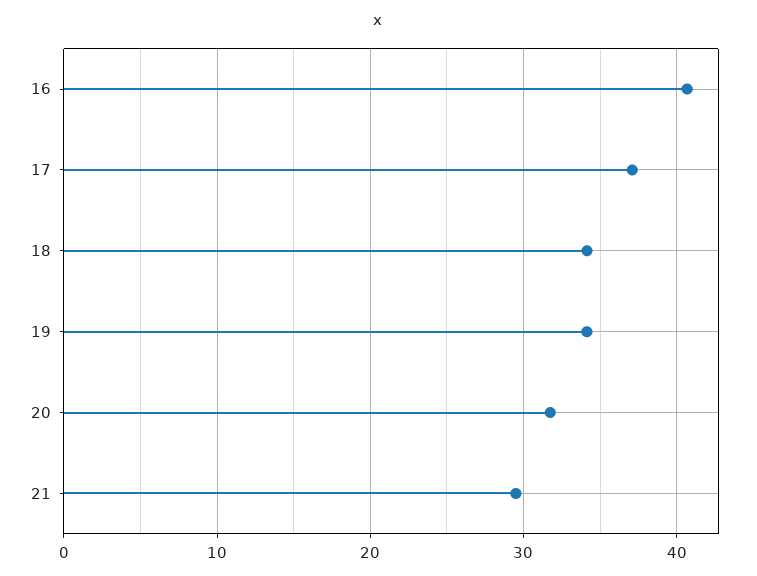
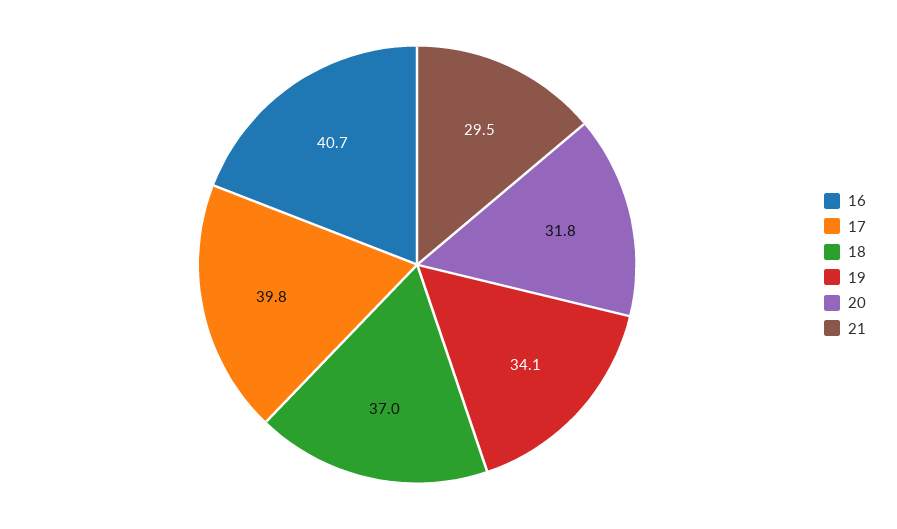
17: 37 -> 39.8
18: 34 -> 37

